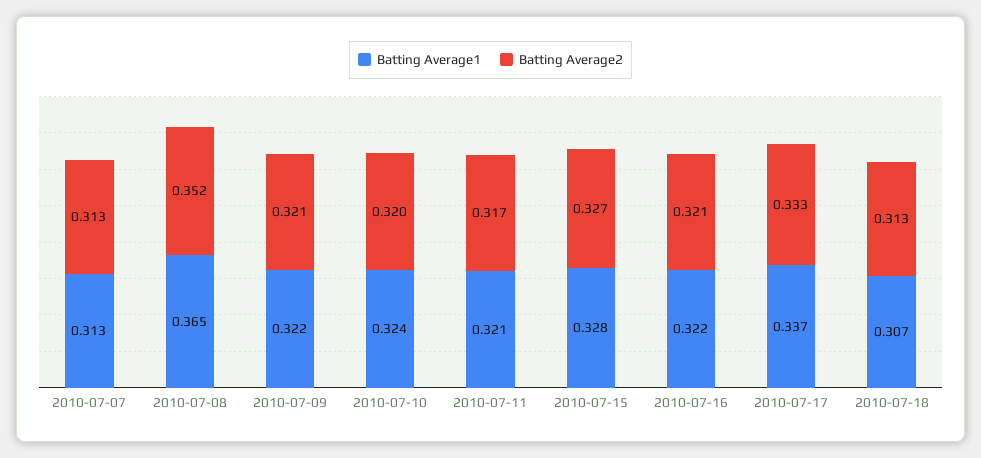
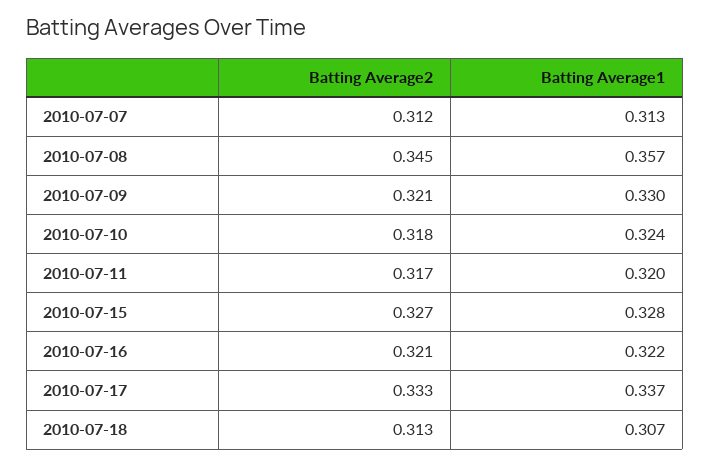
Batting Average2, 2010-07-07: 0.313 -> 0.312
Batting Average1, 2010-07-08: 0.365 -> 0.357
Batting Average2, 2010-07-08: 0.352 -> 0.345
Batting Average1, 2010-07-09: 0.322 -> 0.33
Batting Average2, 2010-07-10: 0.32 -> 0.318
Batting Average1, 2010-07-11: 0.321 -> 0.32

